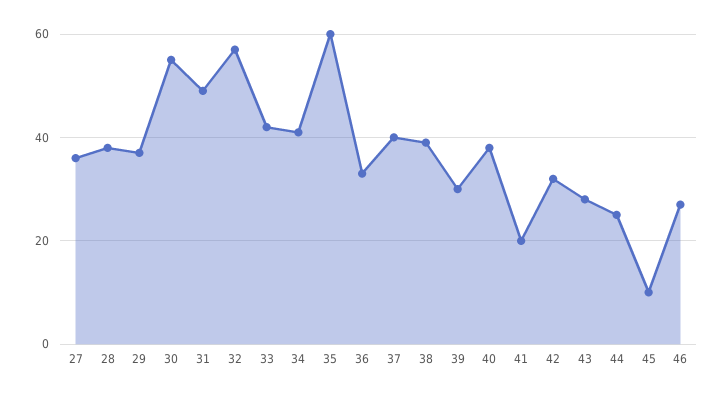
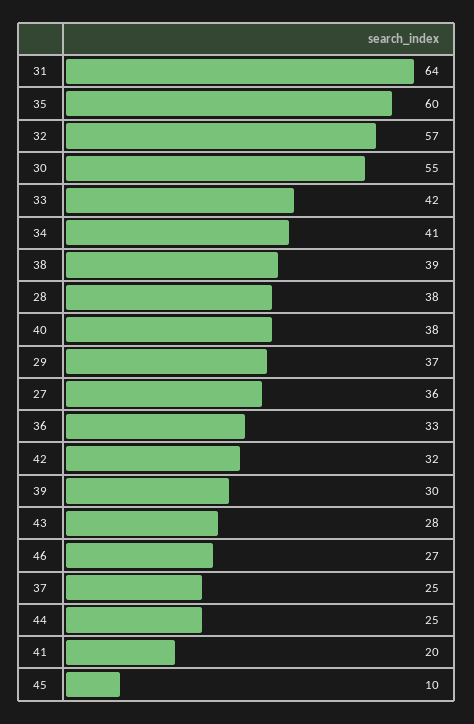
31: 50 -> 64
37: 40 -> 25

